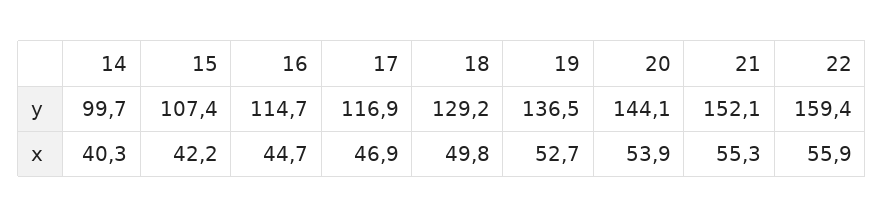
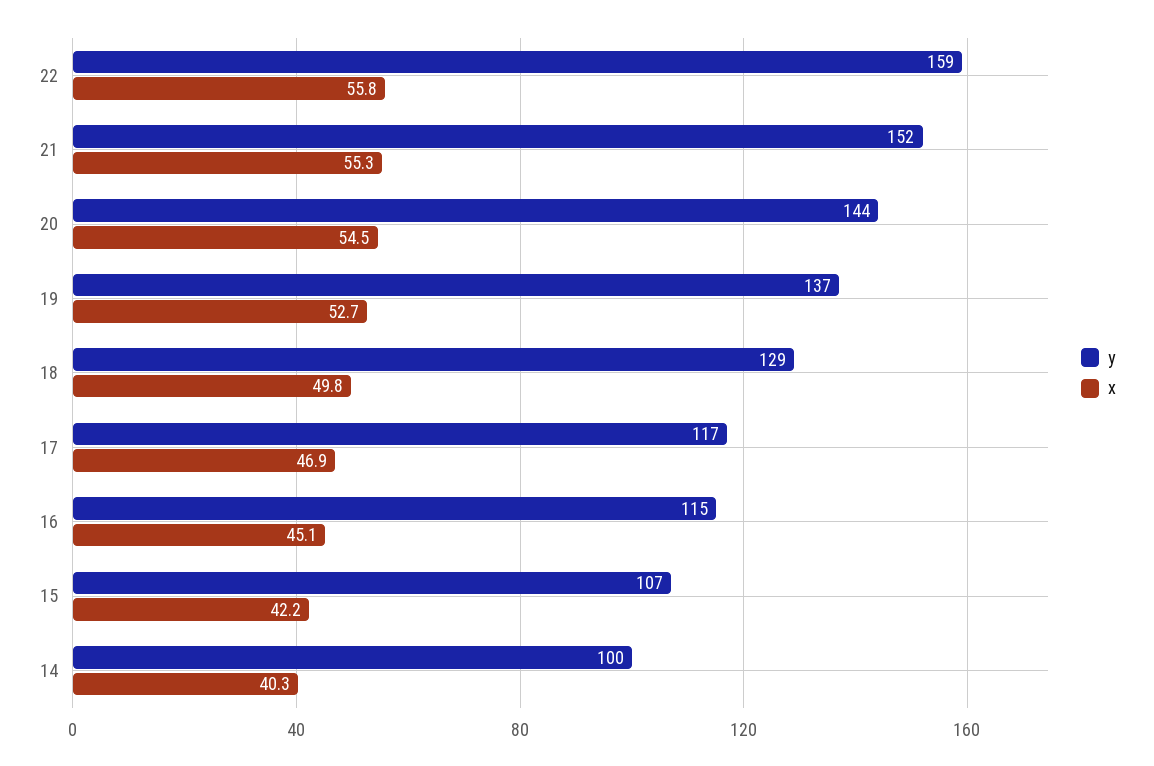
x, 16: 44.7 -> 45.1
x, 20: 53.9 -> 54.5
x, 22: 55.9 -> 55.8

